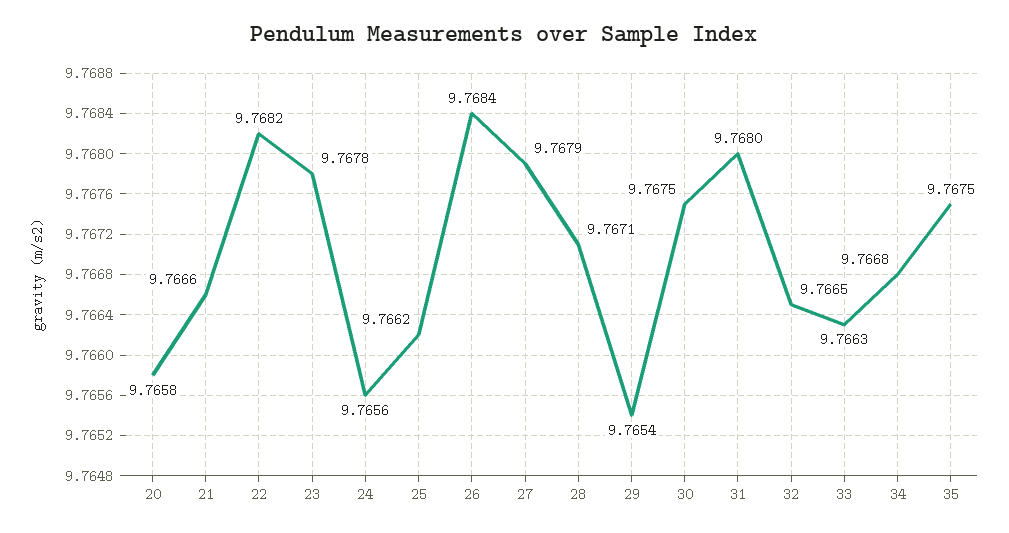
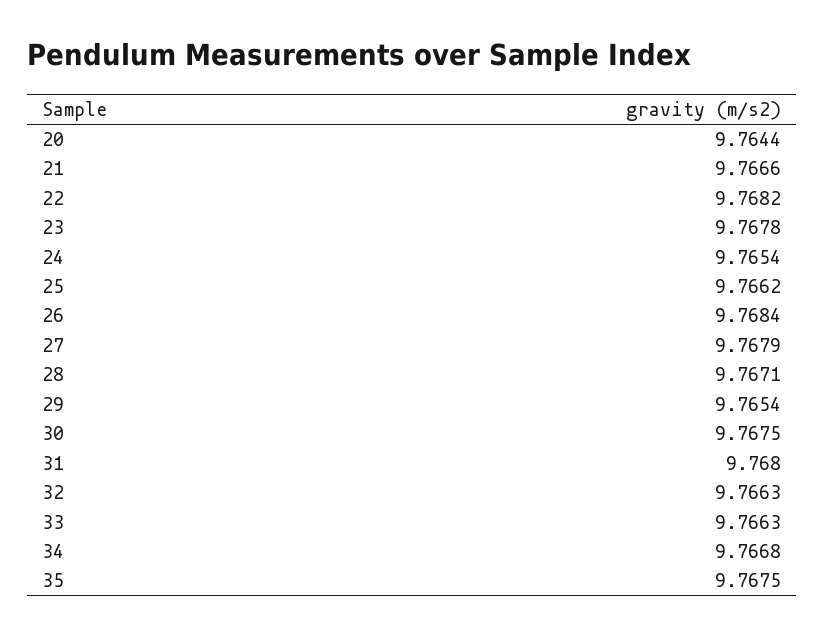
20: 9.7658 -> 9.7644
24: 9.7656 -> 9.7654
32: 9.7665 -> 9.7663

